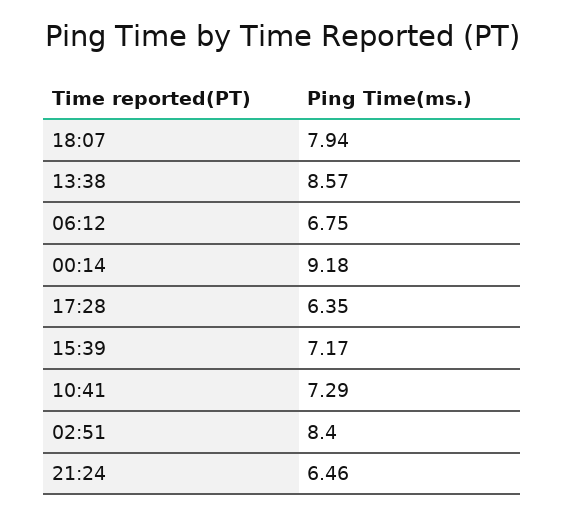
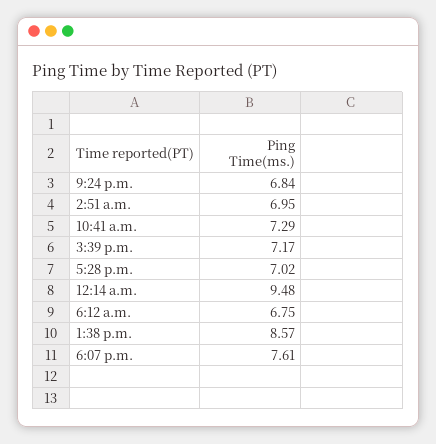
18:07: 7.94 -> 7.61
00:14: 9.18 -> 9.48
17:28: 6.35 -> 7.02
02:51: 8.4 -> 6.95
21:24: 6.46 -> 6.84

